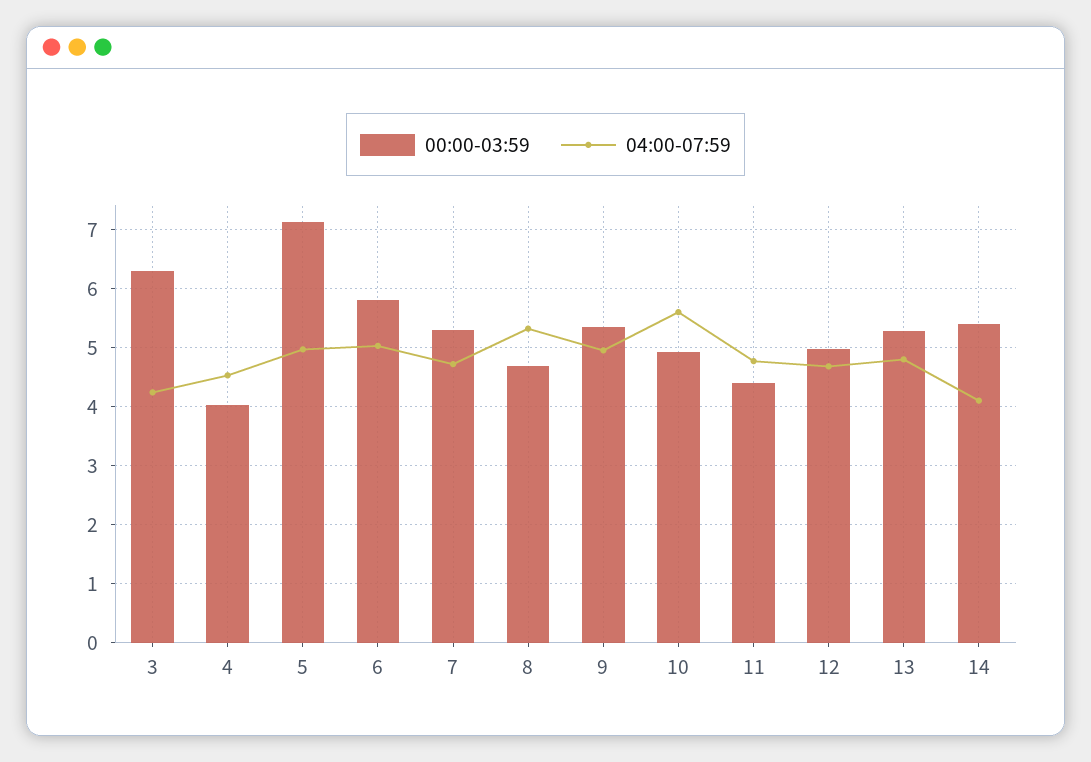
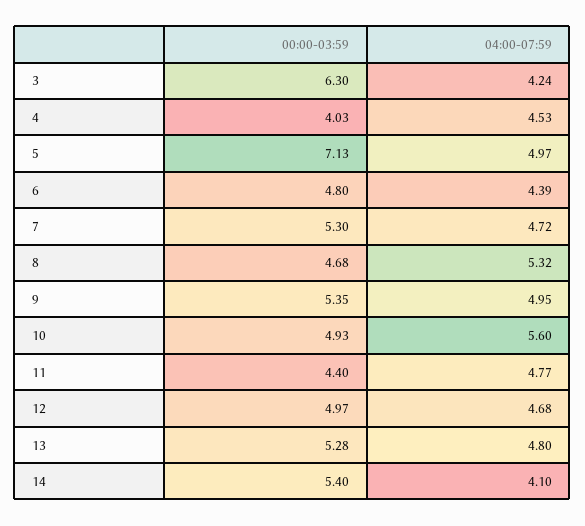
00:00-03:59, 6: 5.8 -> 4.8
04:00-07:59, 6: 5 -> 4.39

